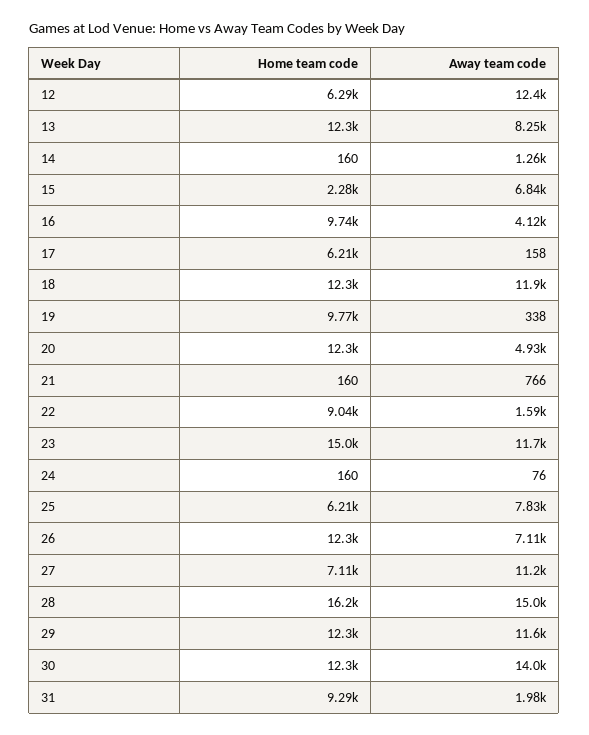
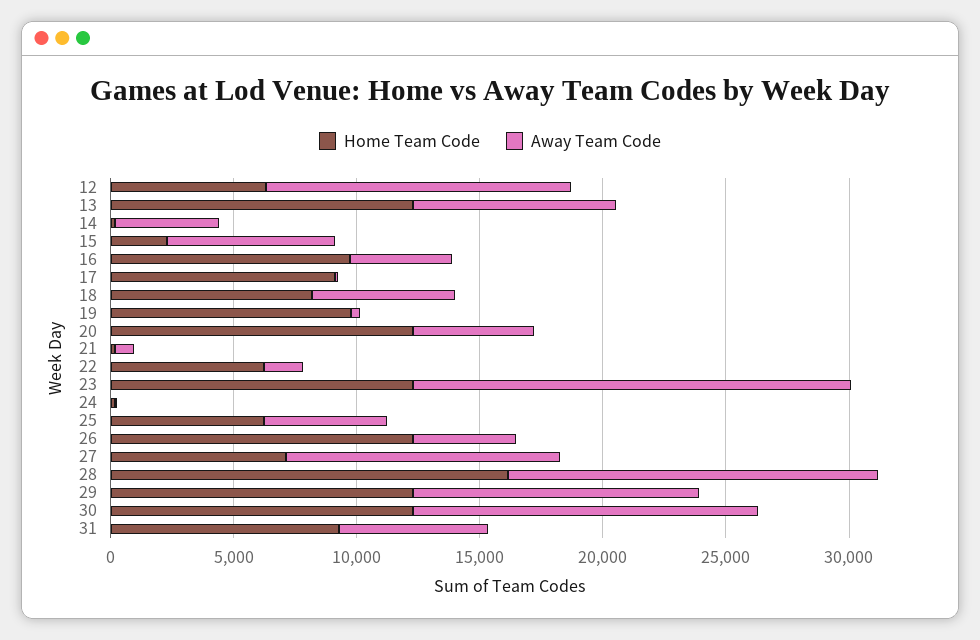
Away team code, 14: 1260 -> 4000
Home team code, 17: 6210 -> 9000
Home team code, 18: 12300 -> 8000
Away team code, 18: 11900 -> 6000
Home team code, 22: 9040 -> 6000
Home team code, 23: 15000 -> 12000
Away team code, 23: 11700 -> 18000
Away team code, 25: 7830 -> 5000
Away team code, 26: 7110 -> 4000
Away team code, 31: 1980 -> 6000

